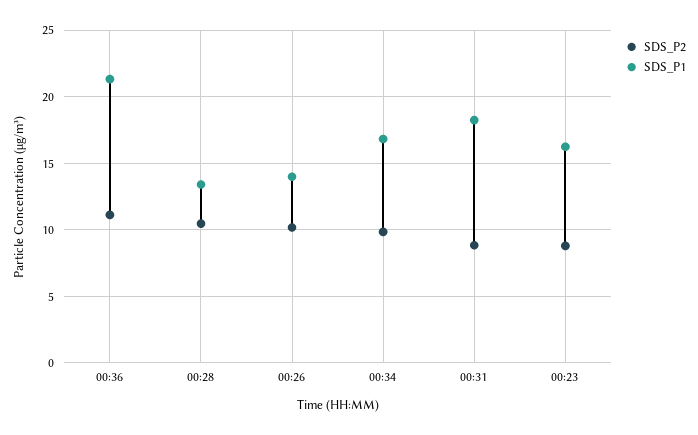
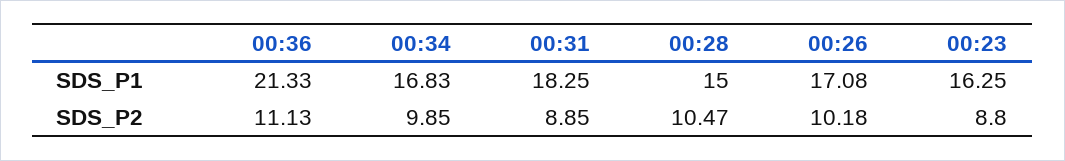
SDS_P1, 00:28: 13.5 -> 15
SDS_P1, 00:26: 14 -> 17.08

